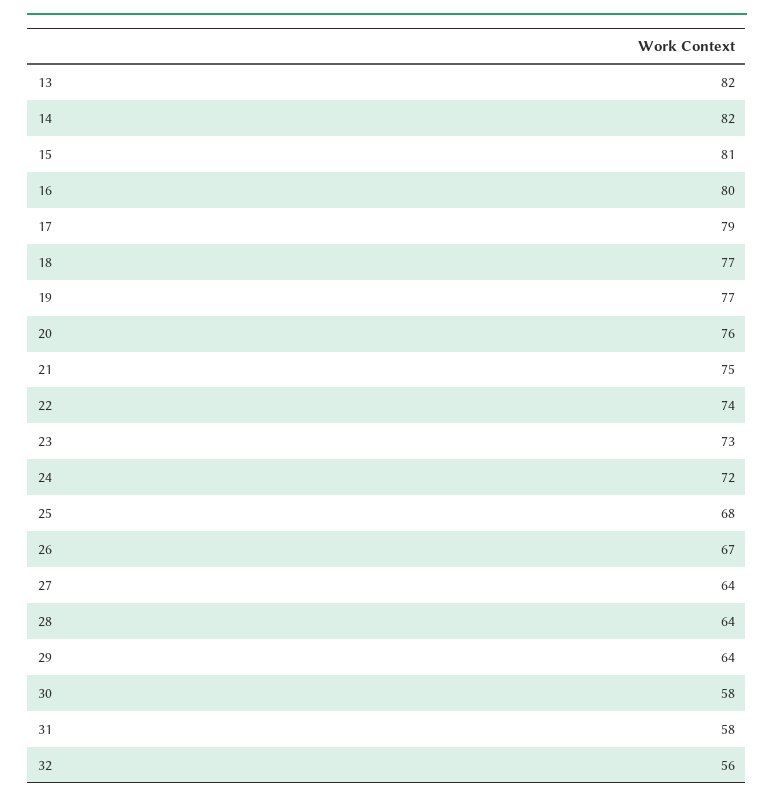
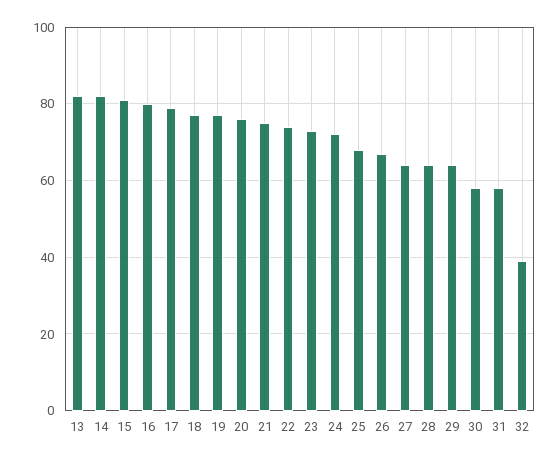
32: 56 -> 40

